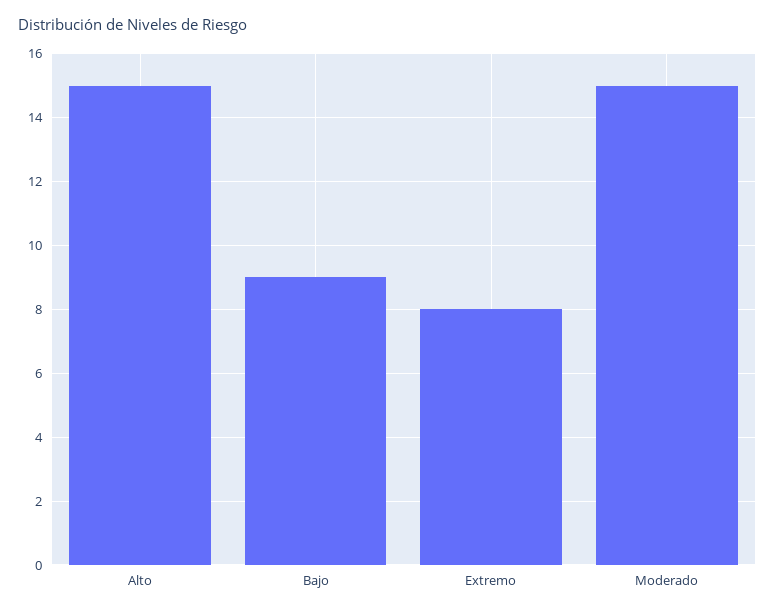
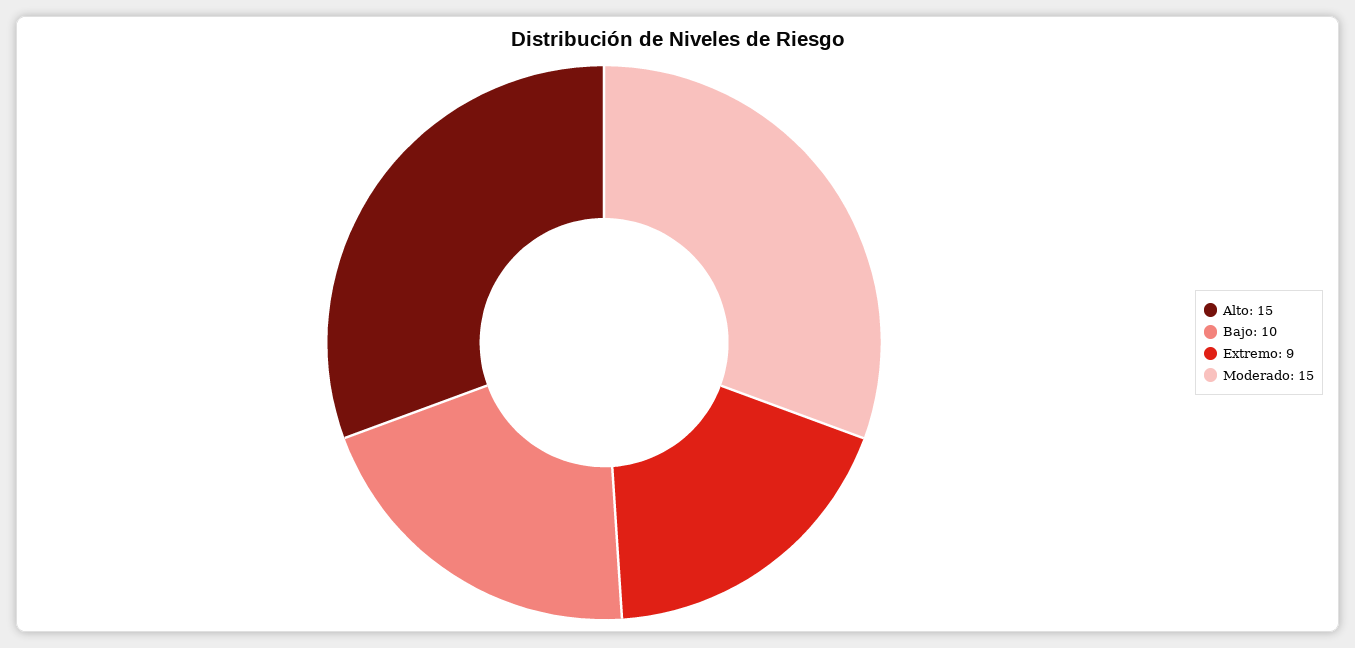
Bajo: 9 -> 10
Extremo: 8 -> 9

